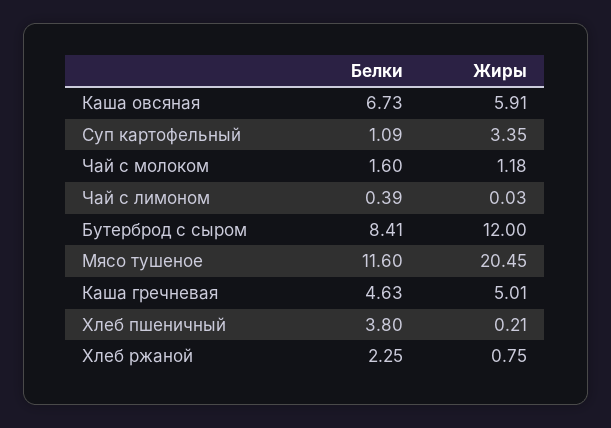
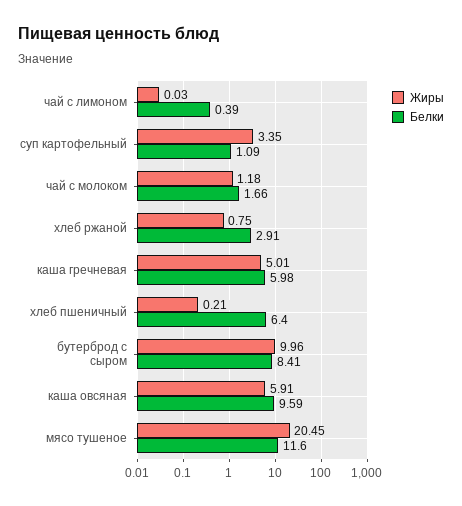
Белки, Каша овсяная: 6.73 -> 9.59
Белки, Чай с молоком: 1.6 -> 1.66
Жиры, Бутерброд с сыром: 12 -> 9.96
Белки, Каша гречневая: 4.63 -> 5.98
Белки, Хлеб пшеничный: 3.8 -> 6.4
Белки, Хлеб ржаной: 2.25 -> 2.91

